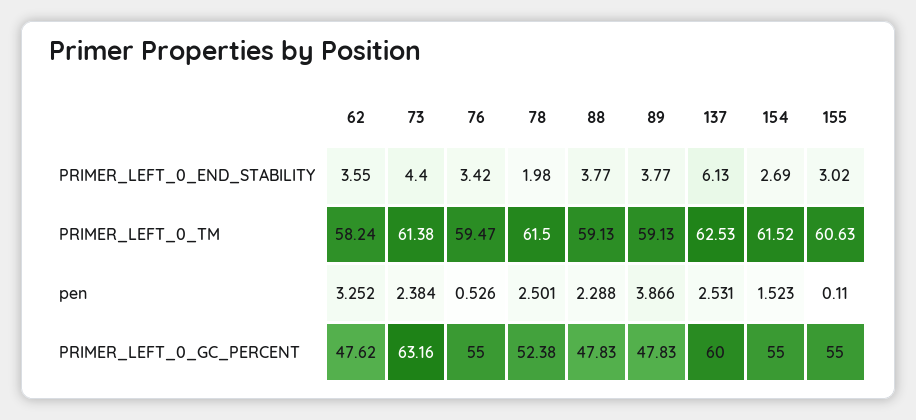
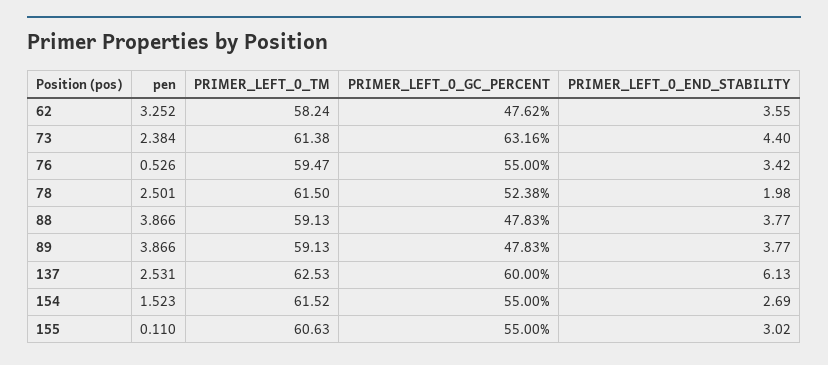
88, pen: 2.288 -> 3.866

